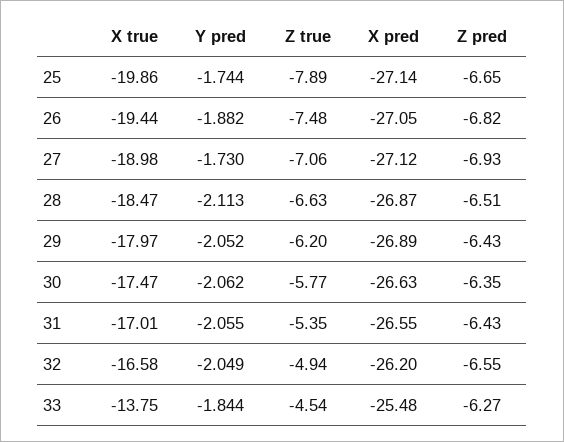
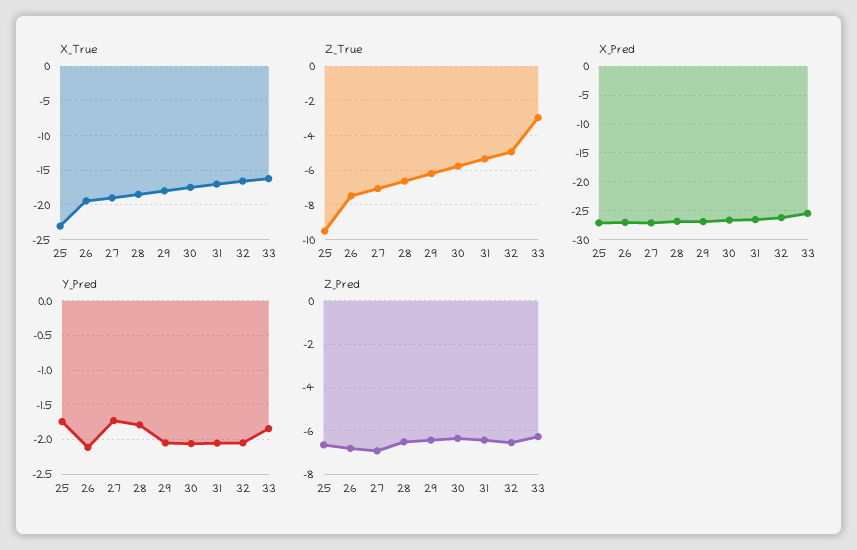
X true, 25: -19.86 -> -23
Z true, 25: -7.89 -> -9.5
Y pred, 26: -1.882 -> -2.1
Y pred, 28: -2.113 -> -1.8
X true, 33: -13.75 -> -16
Z true, 33: -4.54 -> -3

